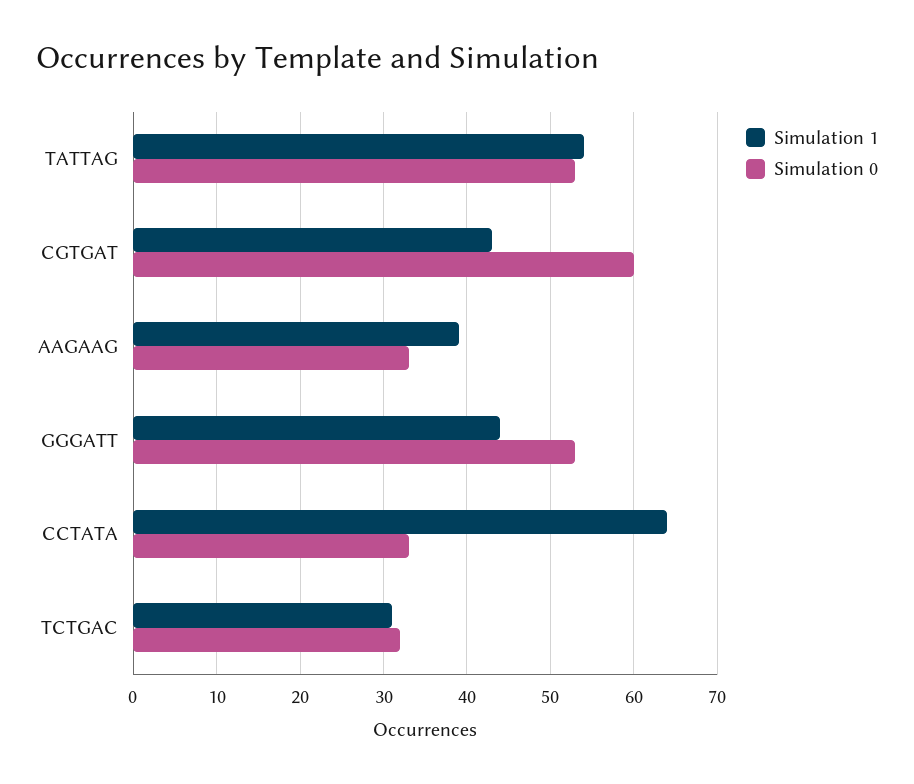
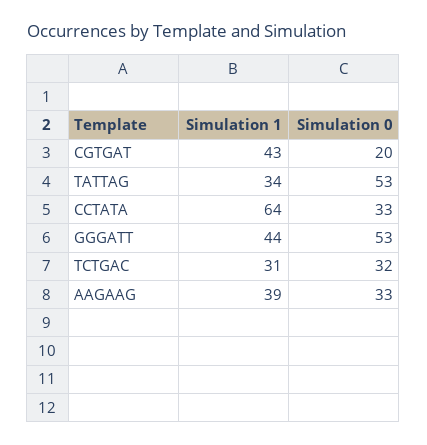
Simulation 1, TATTAG: 54 -> 34
Simulation 0, CGTGAT: 60 -> 20

